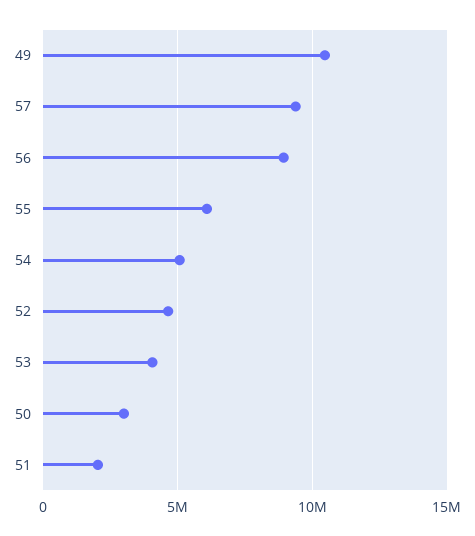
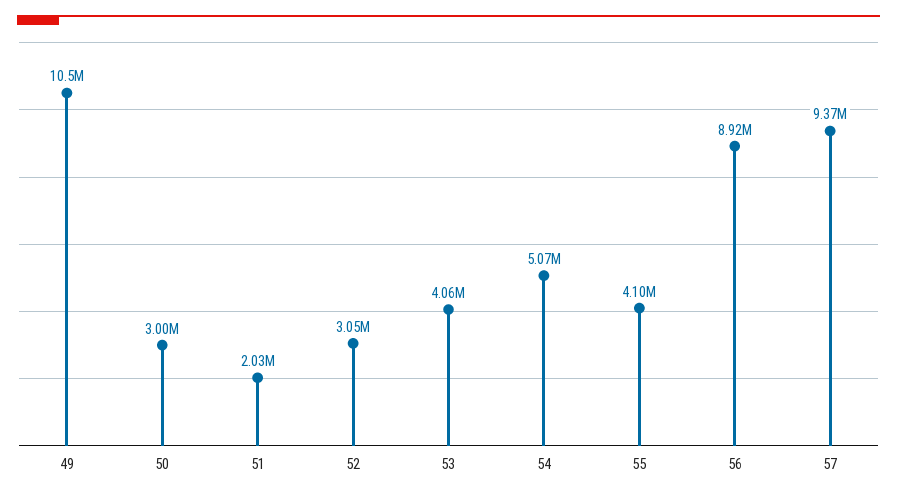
55: 6000000 -> 4100000
52: 4500000 -> 3050000

